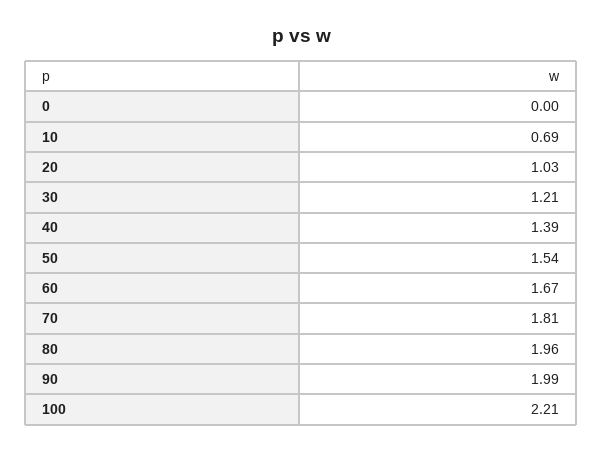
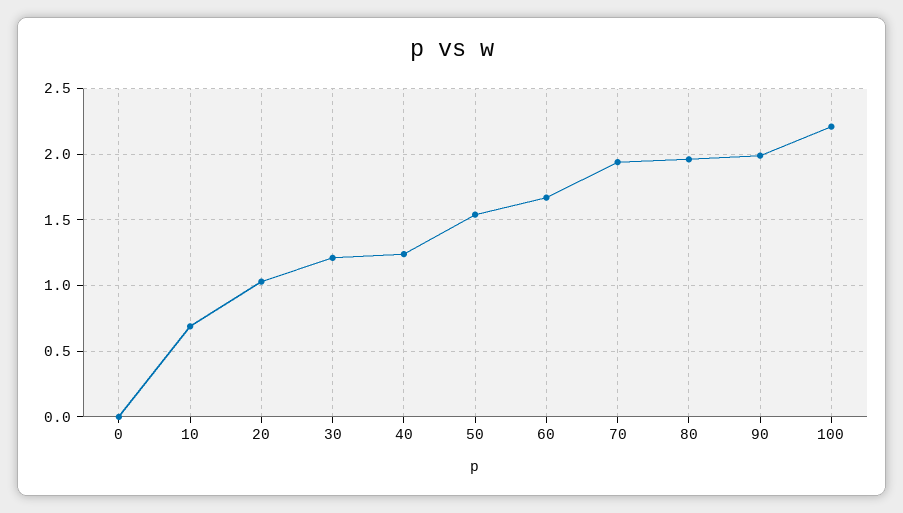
40: 1.39 -> 1.25
70: 1.81 -> 1.95

